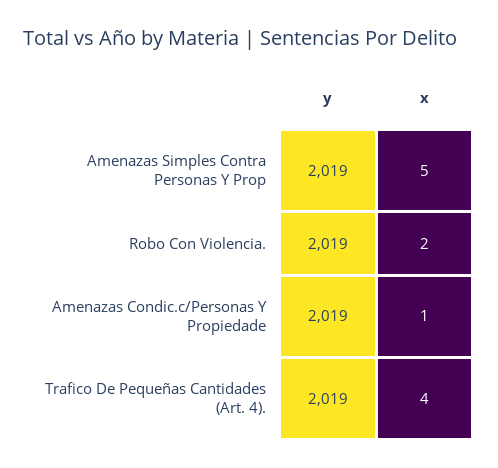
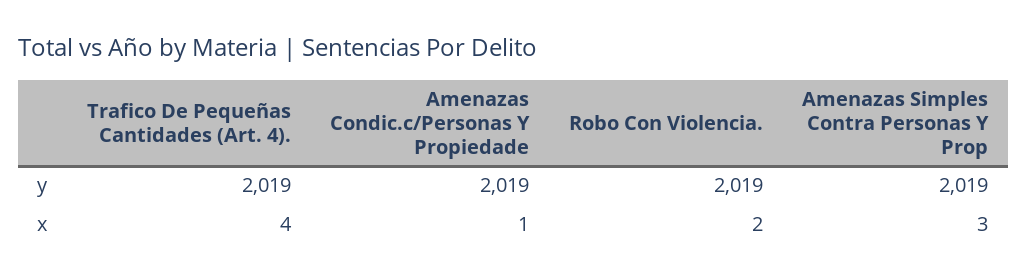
x, Amenazas Simples Contra Personas Y Prop: 5 -> 3

